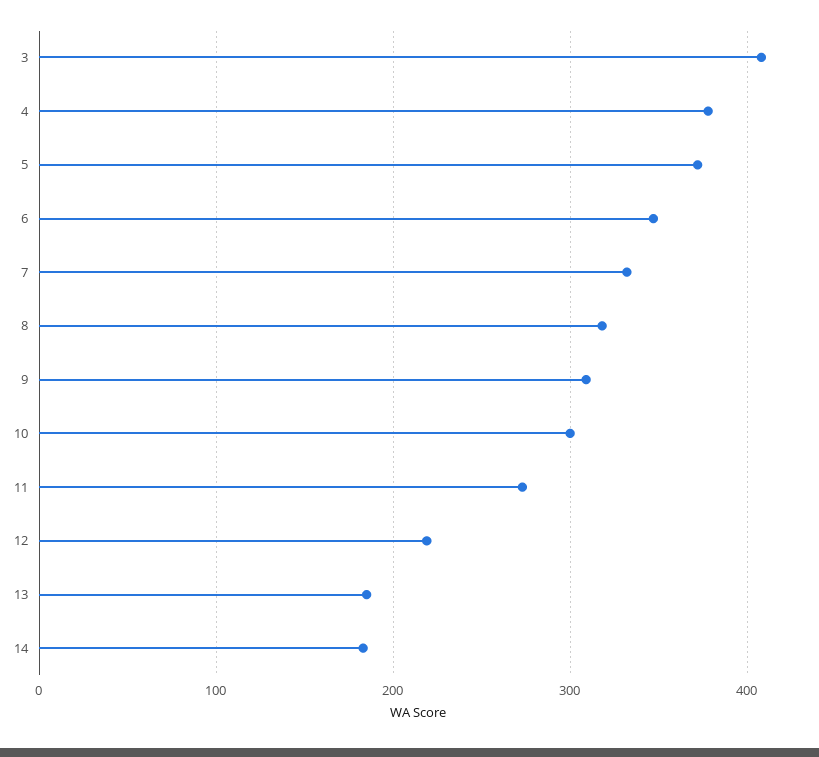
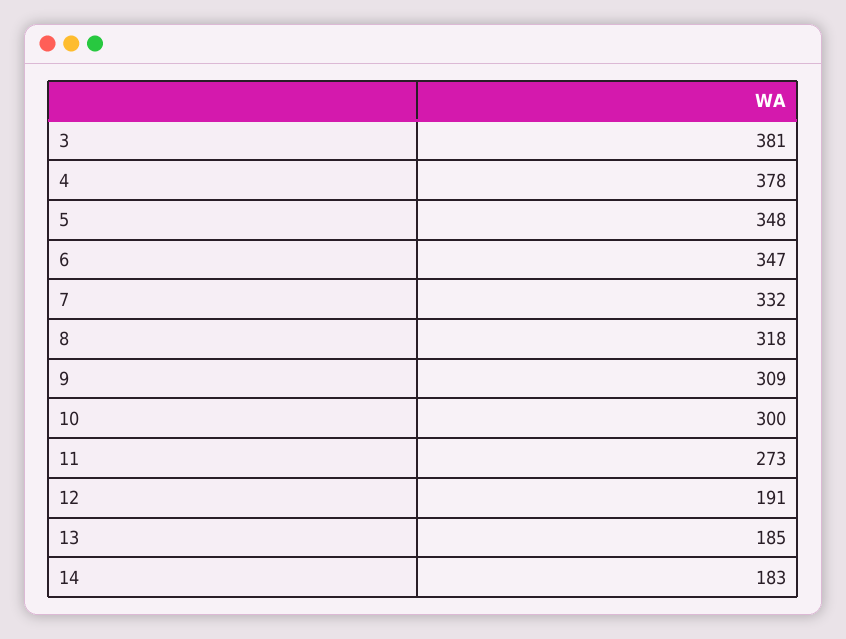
3: 410 -> 381
5: 370 -> 348
12: 220 -> 191

